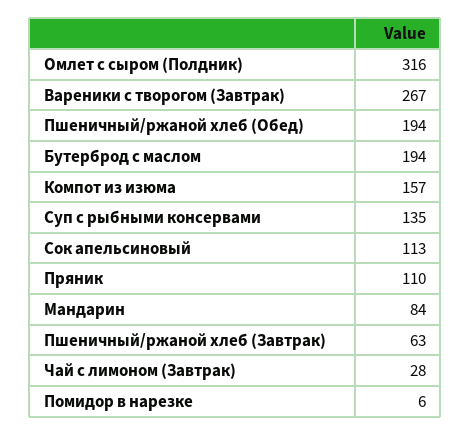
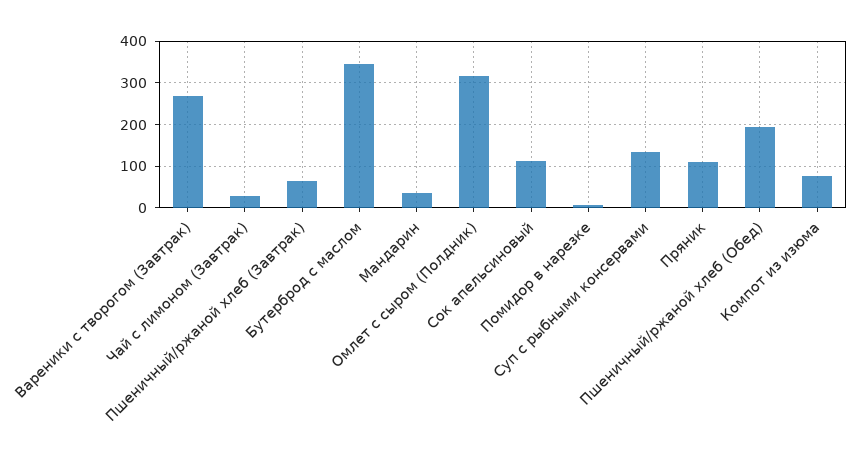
Бутерброд с маслом: 194 -> 340
Компот из изюма: 157 -> 80
Мандарин: 84 -> 40

